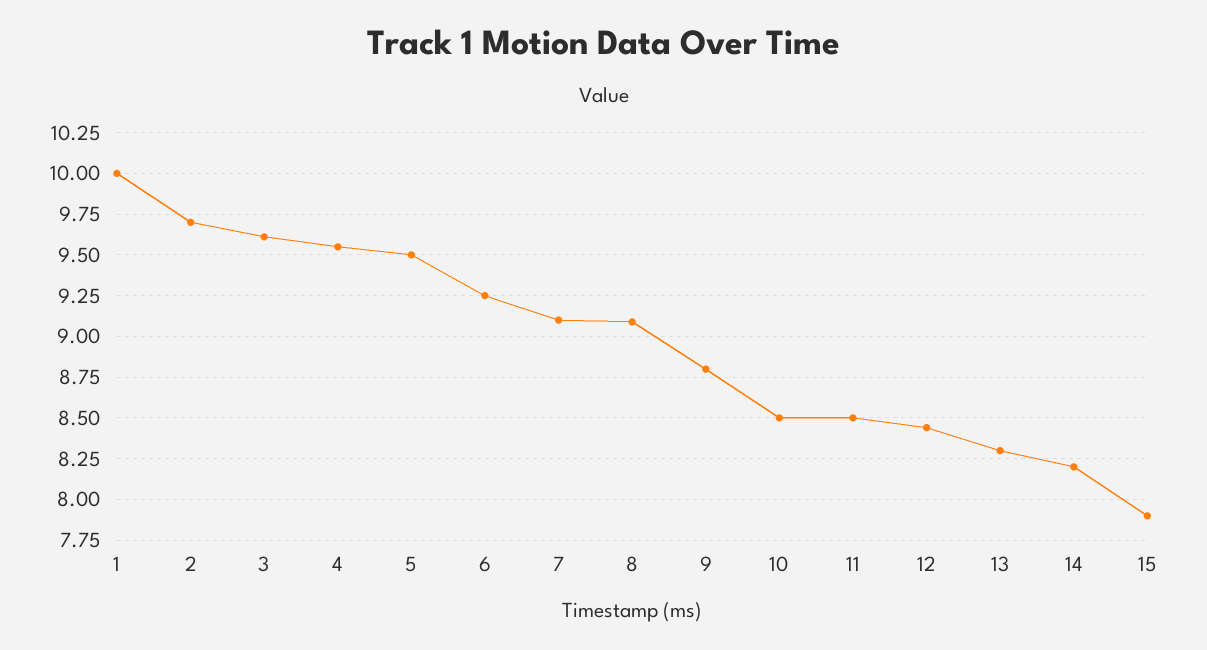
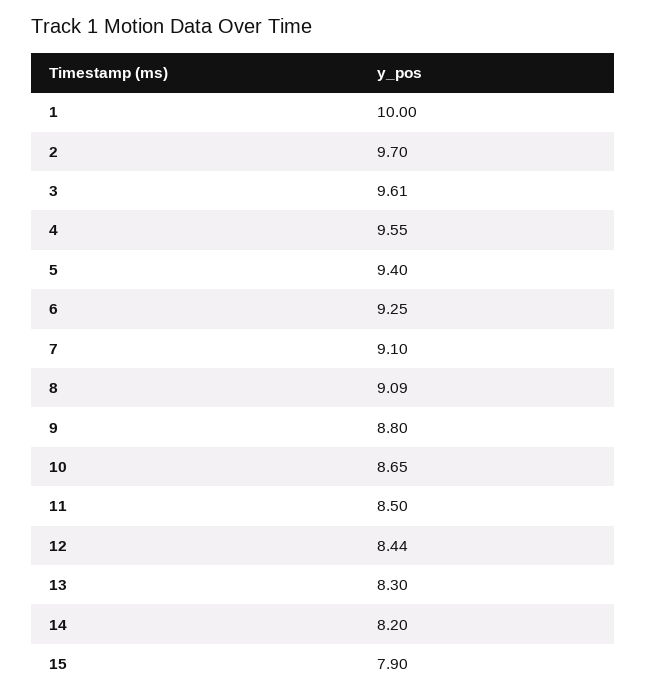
5: 9.5 -> 9.4
10: 8.5 -> 8.65

